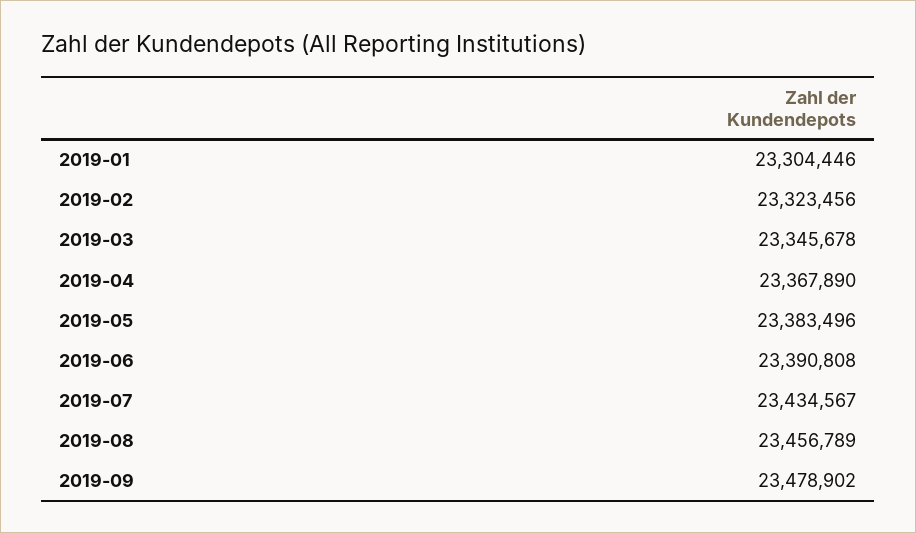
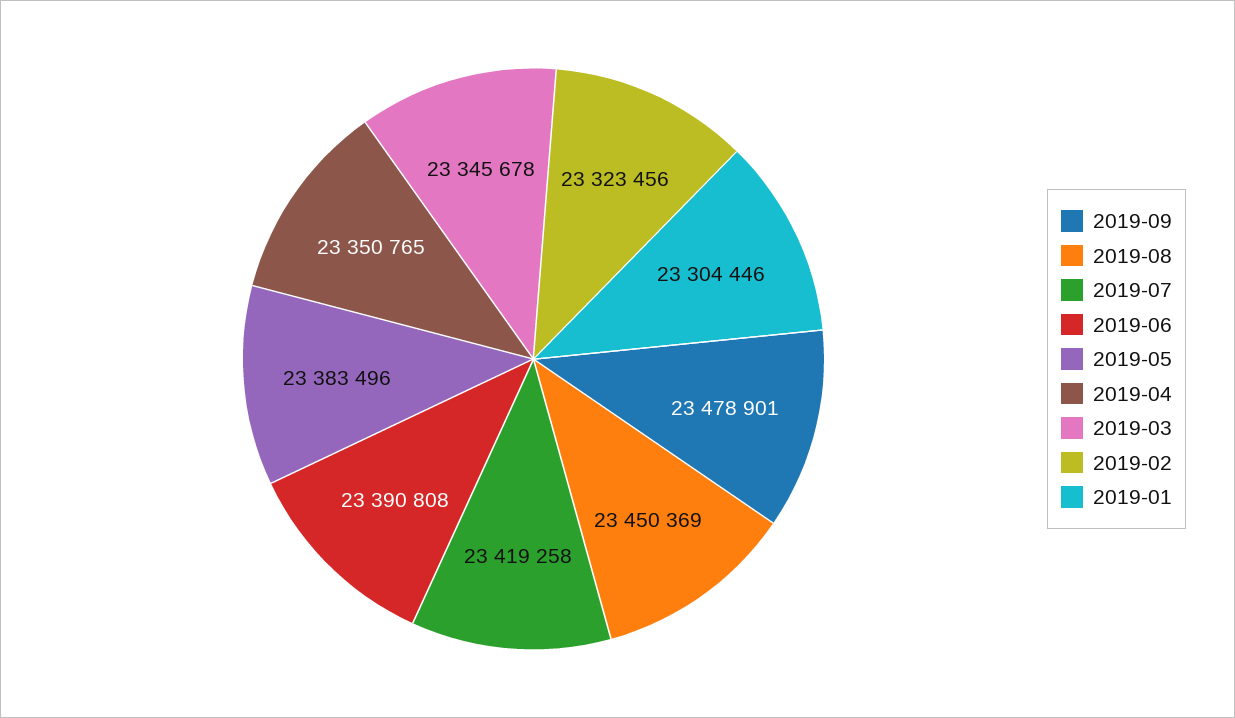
2019-04: 23367890 -> 23350765
2019-07: 23434567 -> 23419258
2019-08: 23456789 -> 23450369
2019-09: 23478902 -> 23478901

